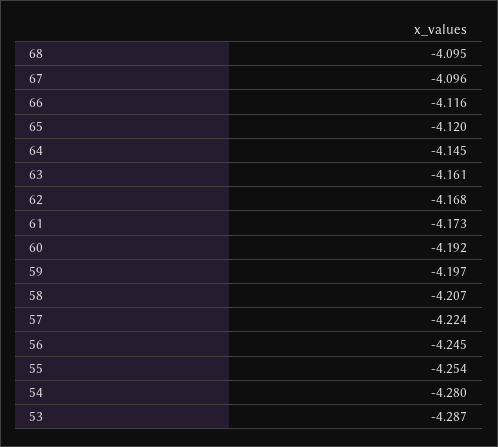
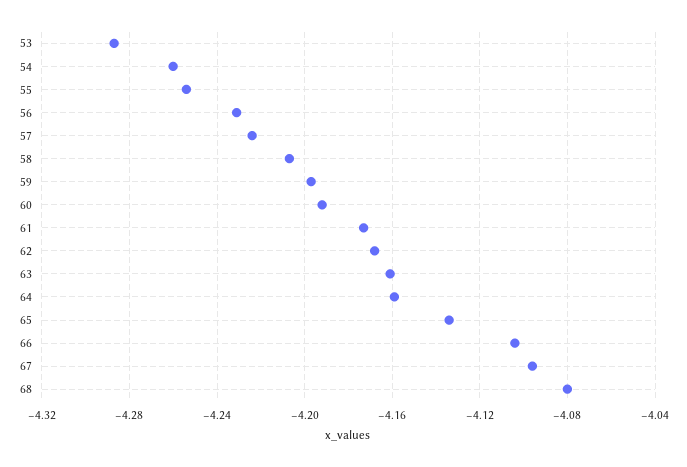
68: -4.095 -> -4.08
66: -4.116 -> -4.105
65: -4.12 -> -4.135
64: -4.145 -> -4.16
56: -4.245 -> -4.23
54: -4.28 -> -4.26

